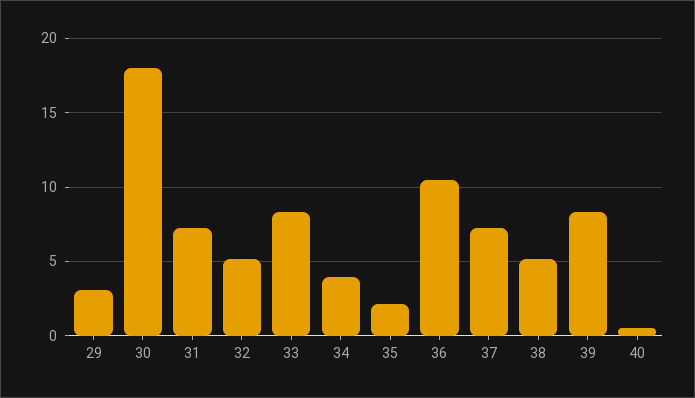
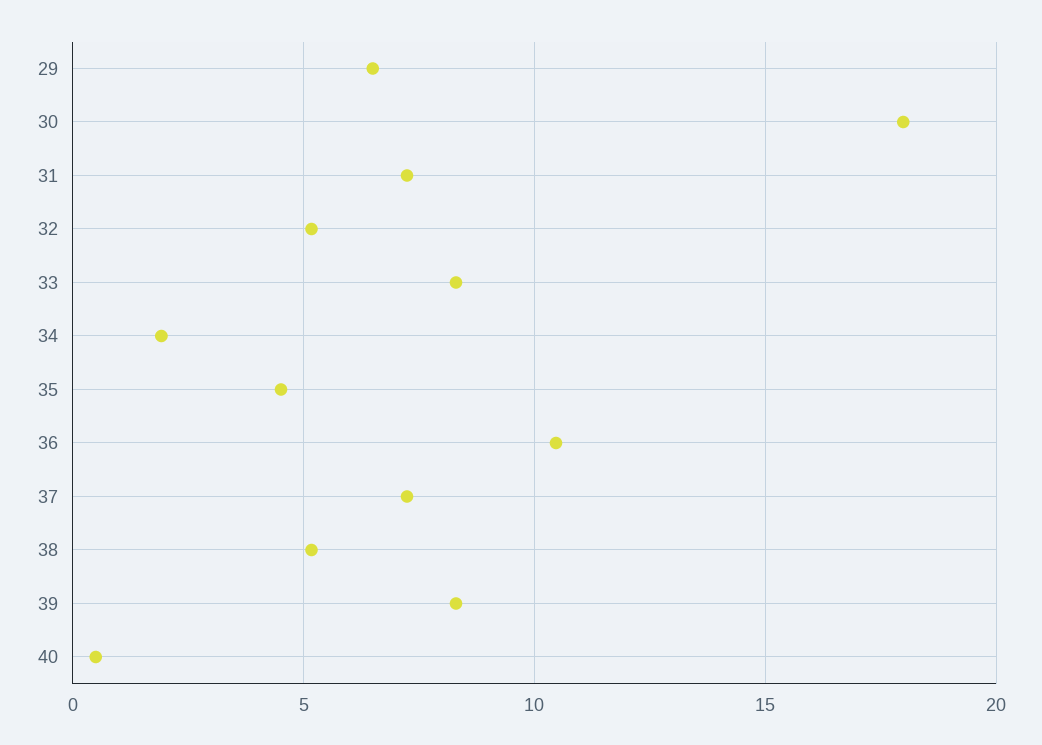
29: 3 -> 6.5
34: 4 -> 2
35: 2 -> 4.5

